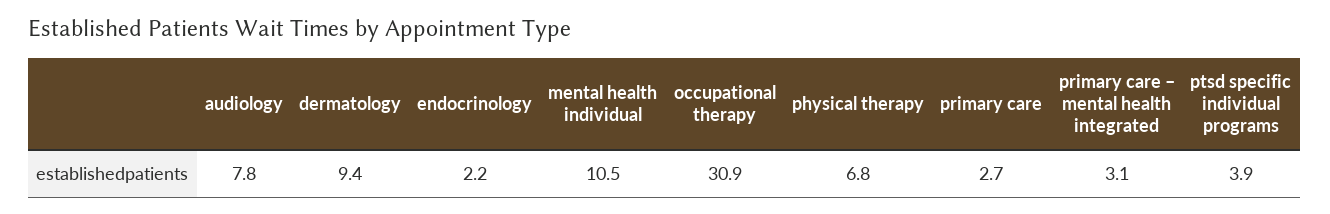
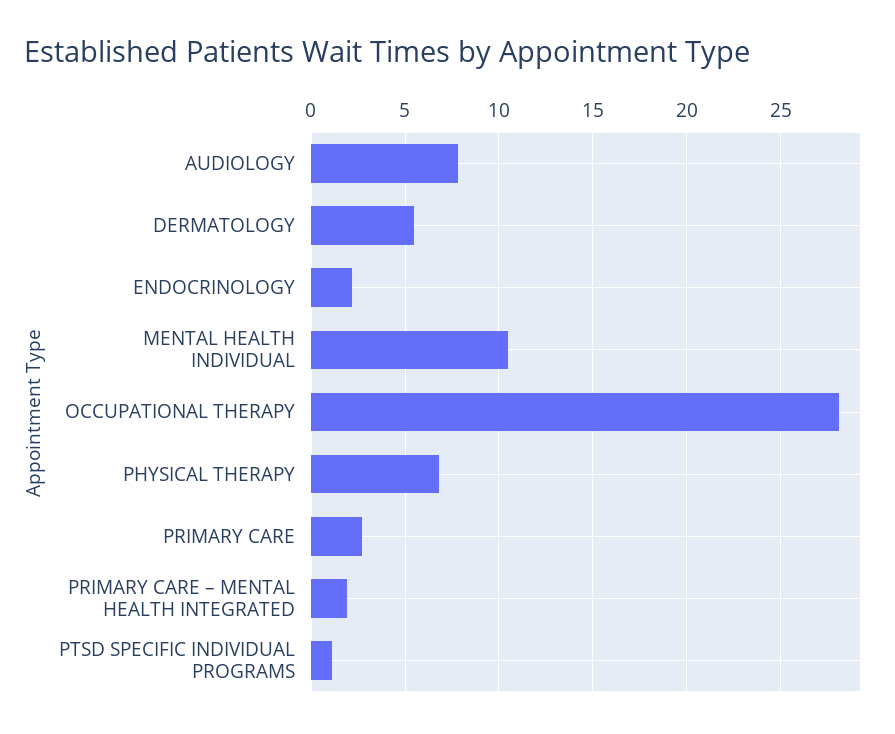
dermatology: 9.4 -> 5.5
occupational therapy: 30.9 -> 28
primary care – mental health integrated: 3.1 -> 2
ptsd specific individual programs: 3.9 -> 1

